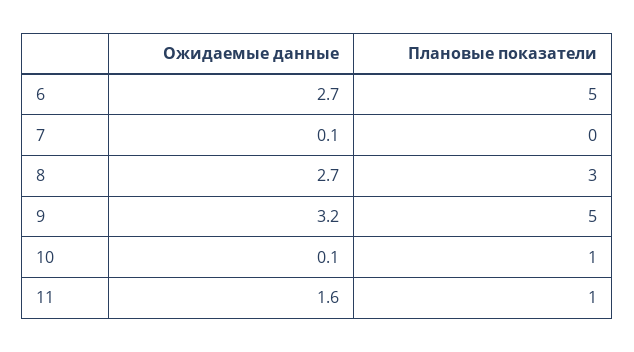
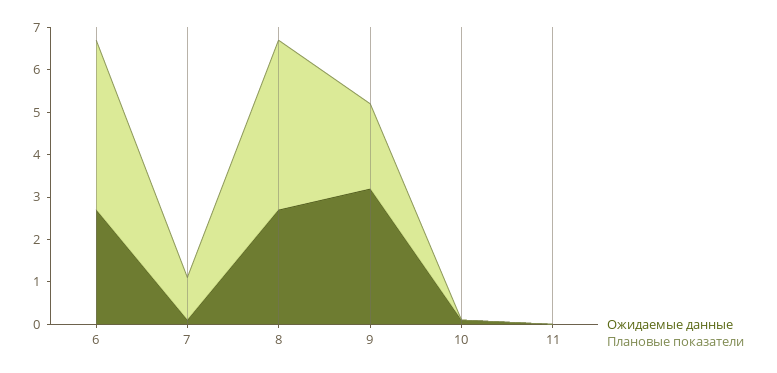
Плановые показатели, 6: 5 -> 4
Плановые показатели, 7: 0 -> 1
Плановые показатели, 8: 3 -> 4
Плановые показатели, 9: 5 -> 2
Плановые показатели, 10: 1 -> 0
Ожидаемые данные, 11: 1.6 -> 0
Плановые показатели, 11: 1 -> 0

